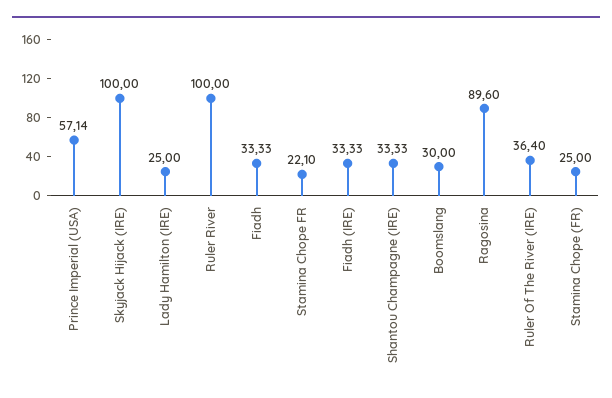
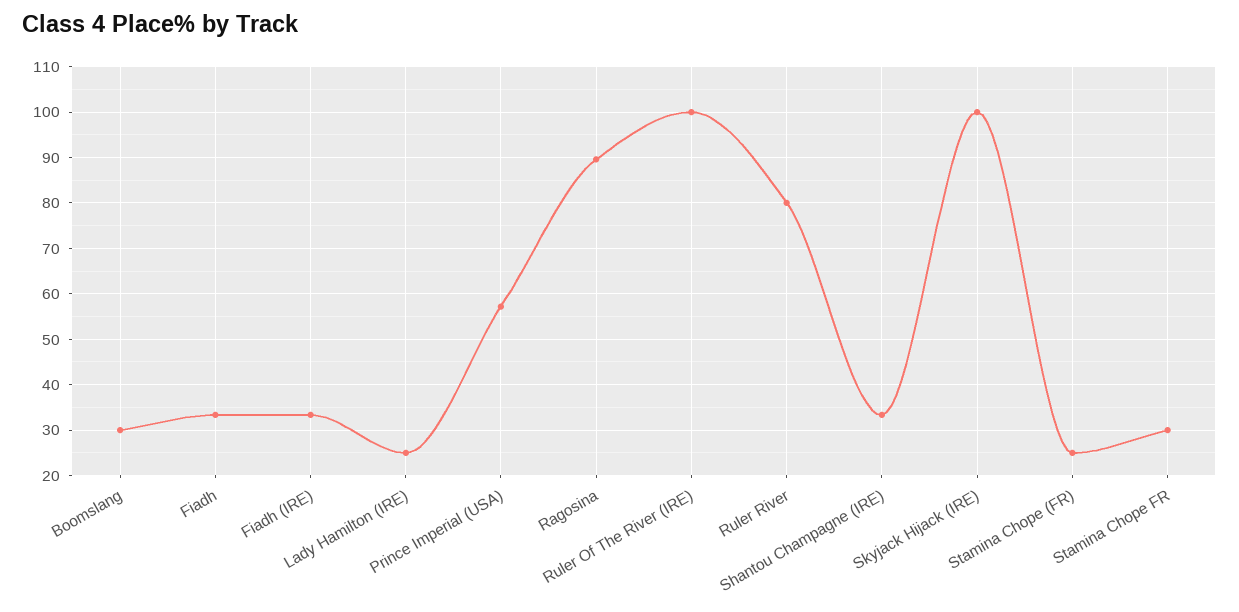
Ruler River: 100 -> 80
Stamina Chope FR: 22.1 -> 30
Ruler Of The River (IRE): 36.4 -> 100

